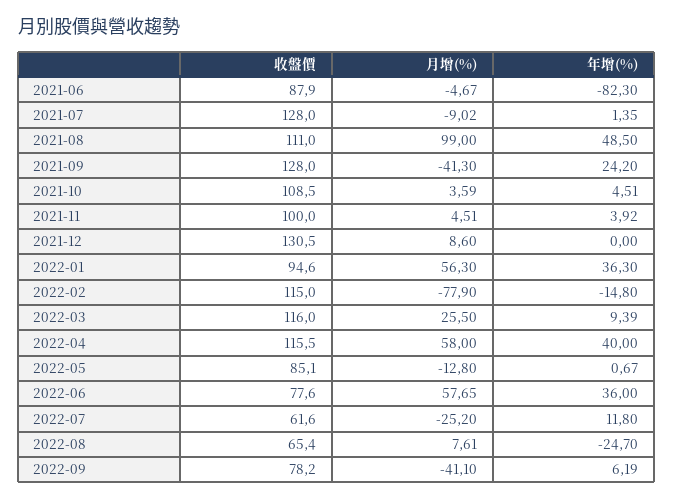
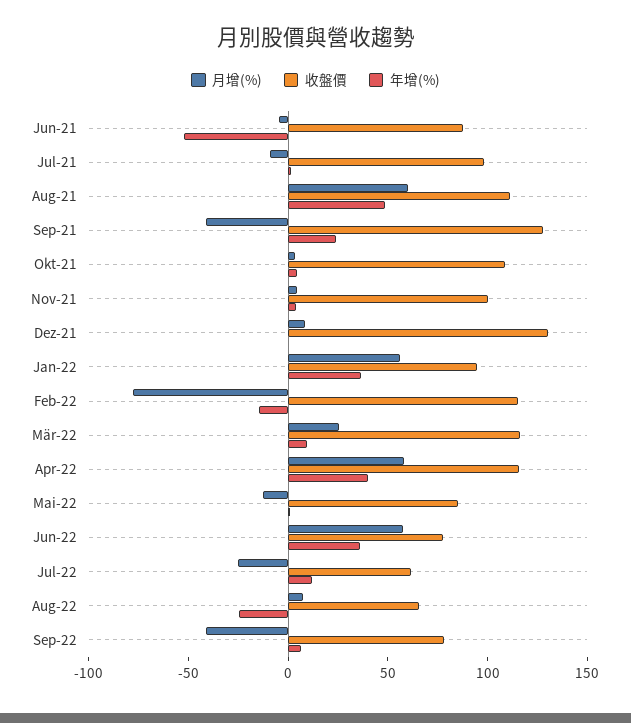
年增(%), 2021-06: -82.3 -> -50
收盤價, 2021-07: 128 -> 100
月增(%), 2021-08: 99 -> 60

